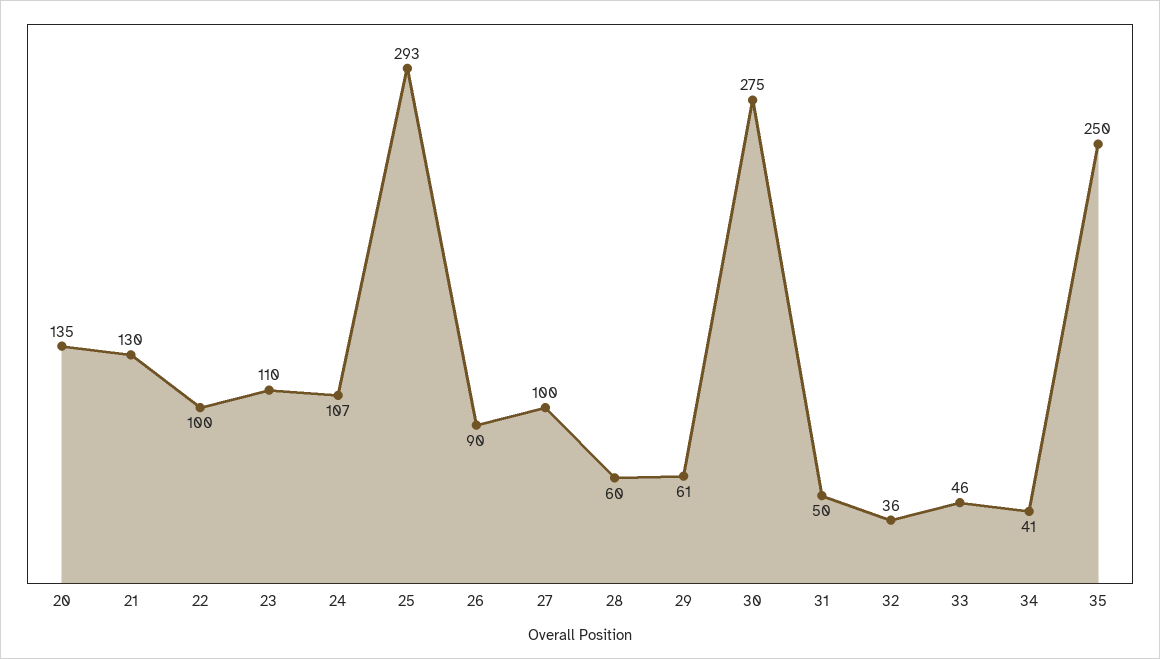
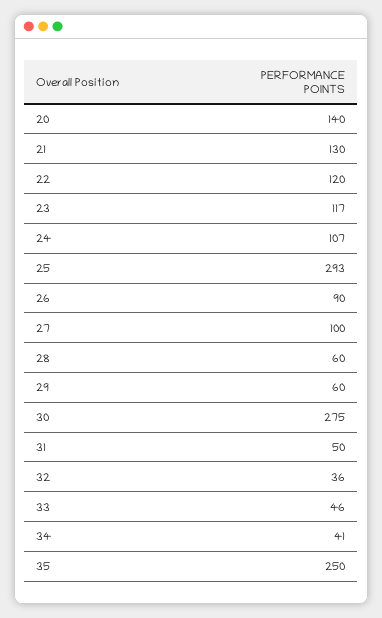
20: 135 -> 140
22: 100 -> 120
23: 110 -> 117
29: 61 -> 60

